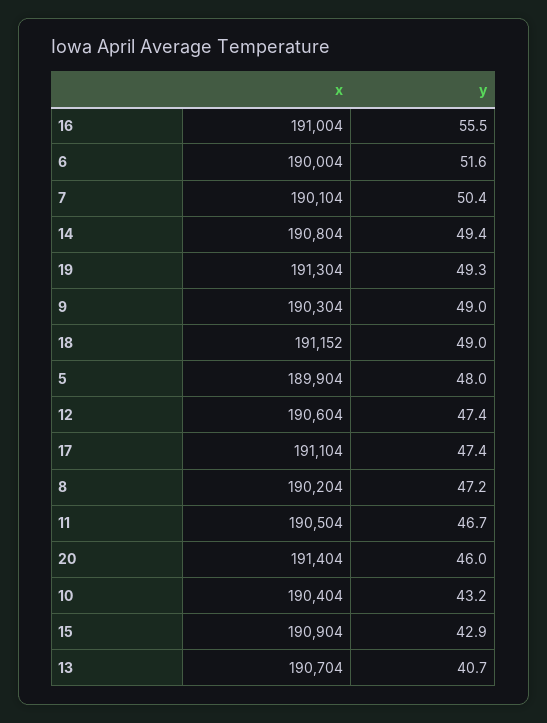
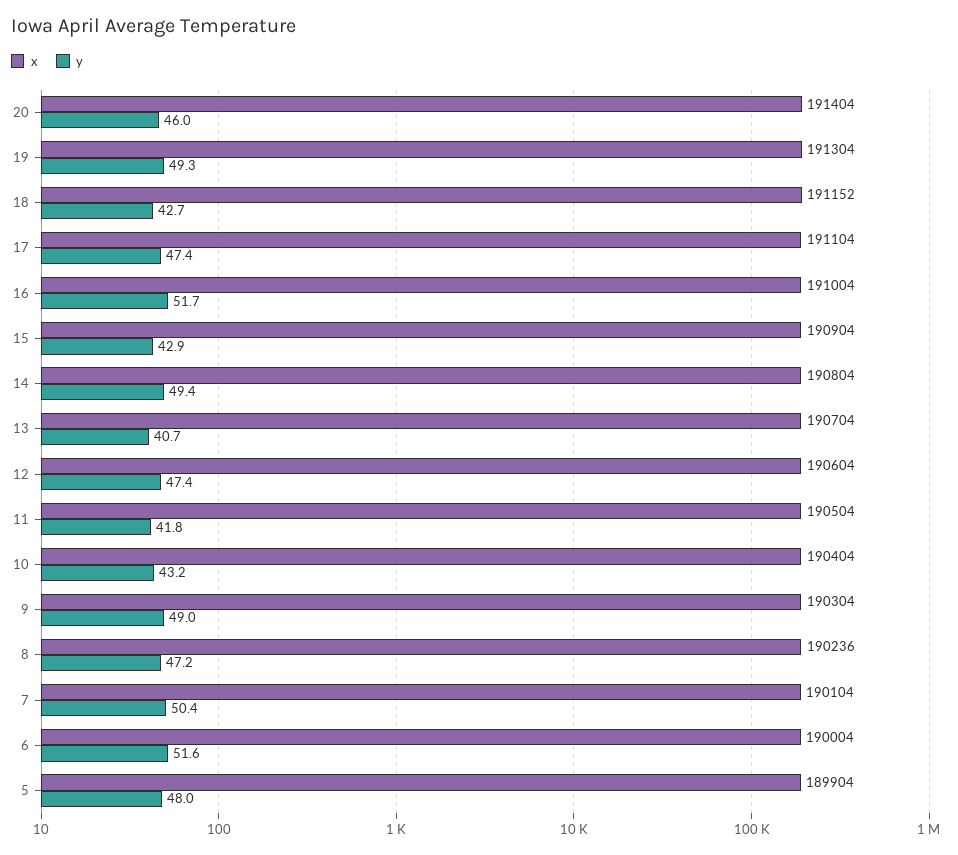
y, 16: 55.5 -> 51.7
y, 18: 49 -> 42.7
x, 8: 190204 -> 190236
y, 11: 46.7 -> 41.8

